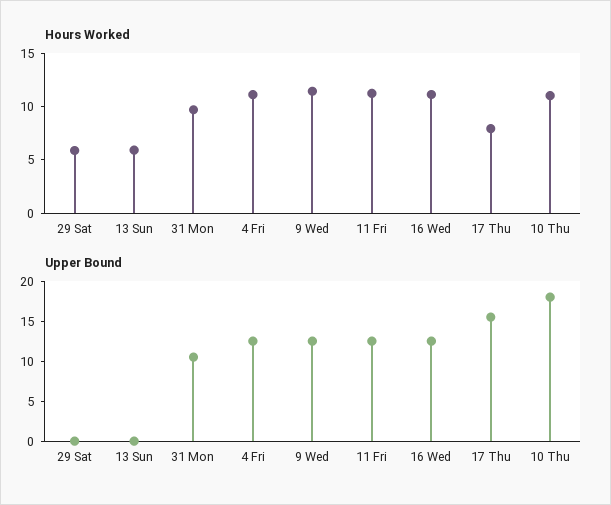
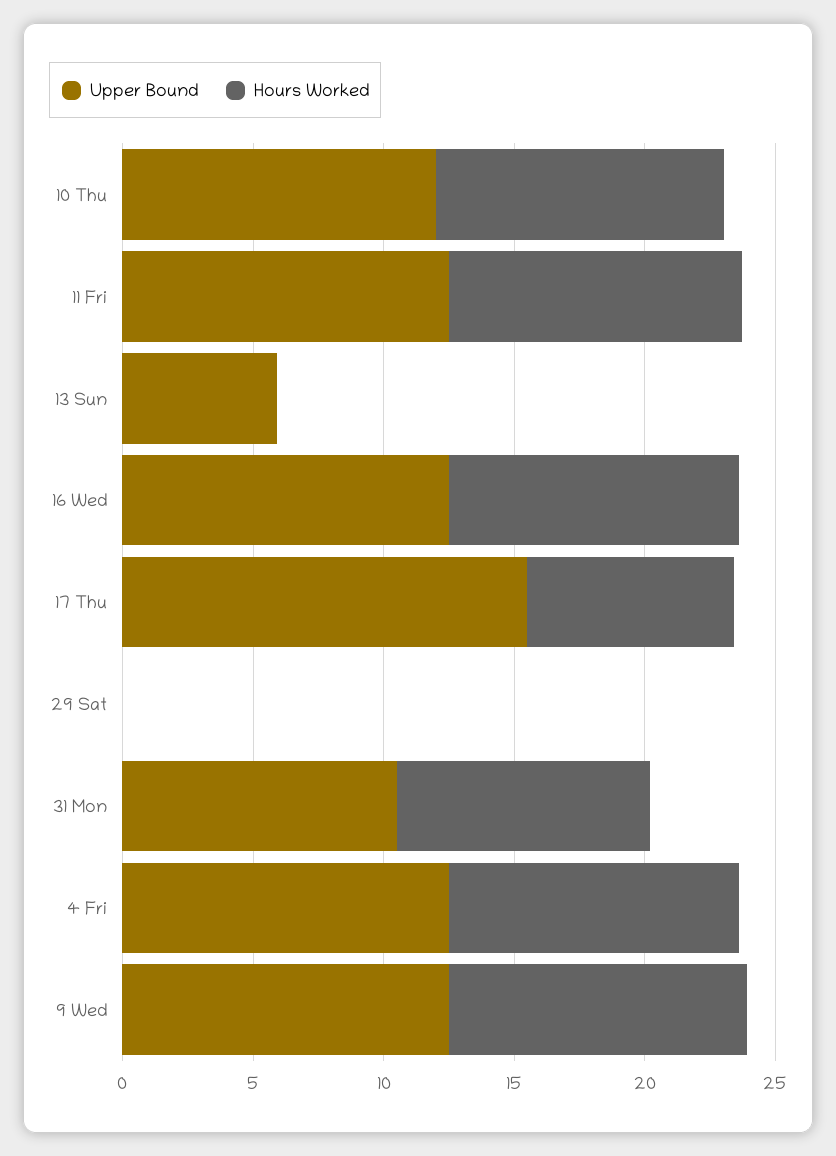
Hours Worked, 29 Sat: 6 -> 0
Hours Worked, 13 Sun: 6 -> 0
Upper Bound, 13 Sun: 0 -> 6
Upper Bound, 10 Thu: 18 -> 12

